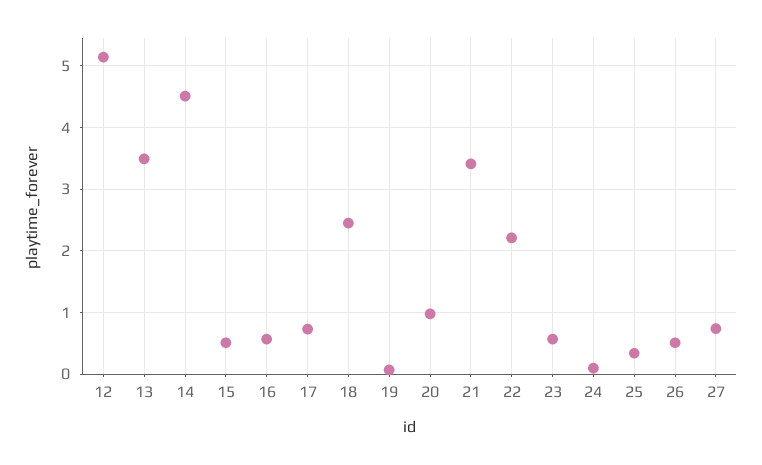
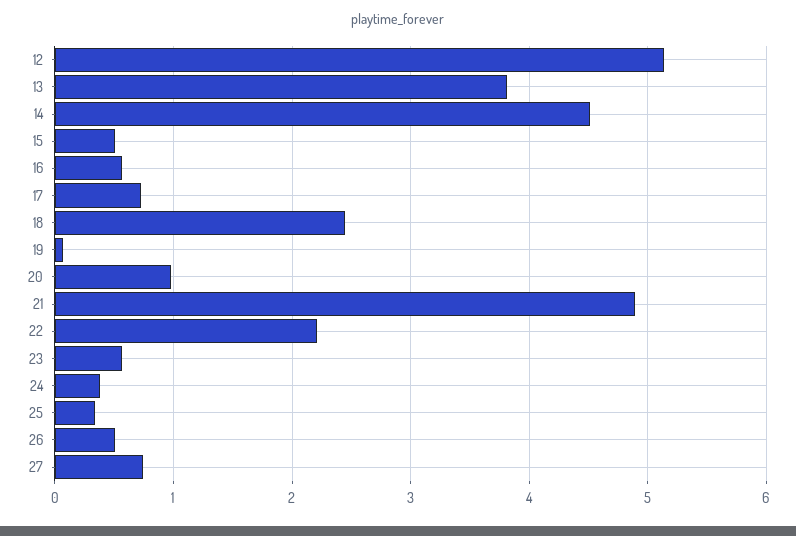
13: 3.5 -> 3.8
21: 3.4 -> 4.9
24: 0.1 -> 0.4

